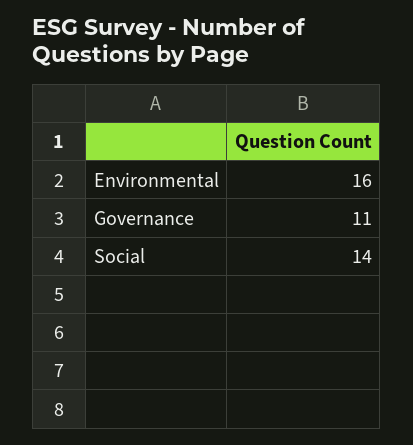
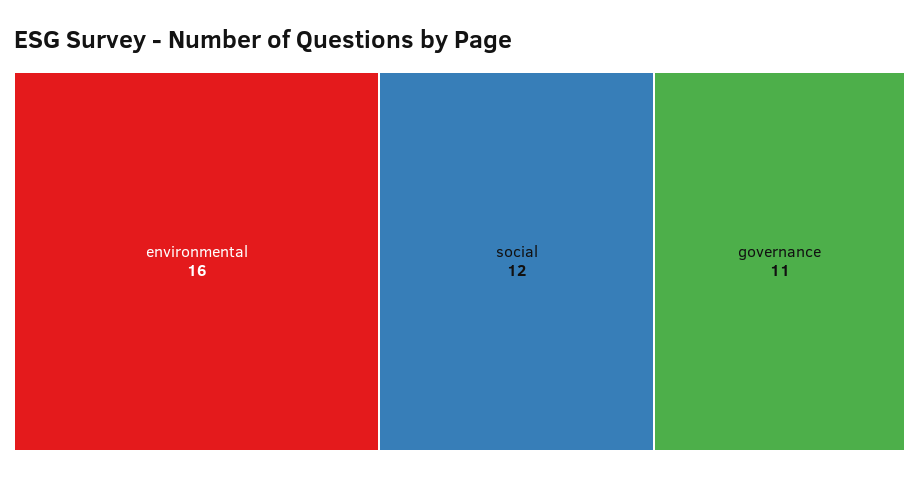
Social: 14 -> 12

